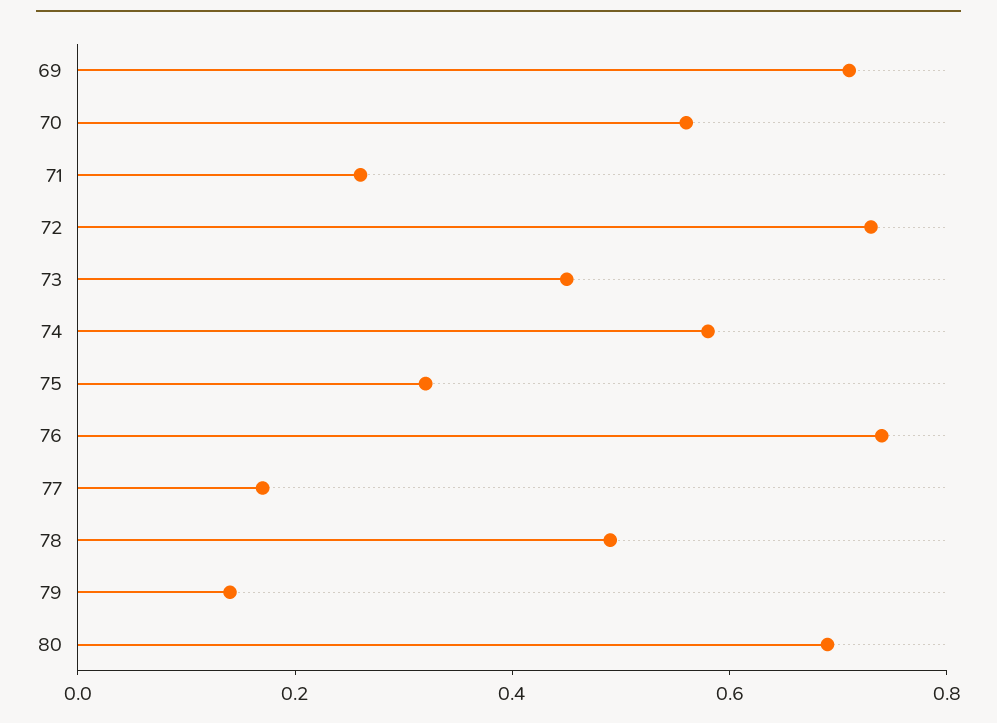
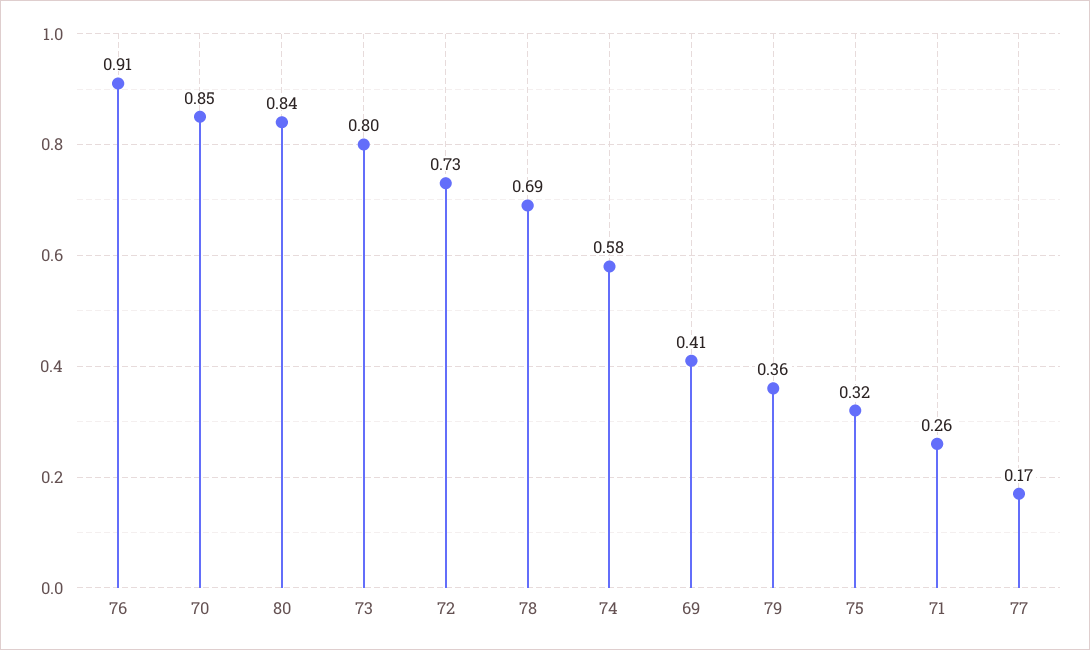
69: 0.7 -> 0.41
70: 0.55 -> 0.85
73: 0.45 -> 0.8
76: 0.75 -> 0.91
78: 0.5 -> 0.69
79: 0.15 -> 0.36
80: 0.7 -> 0.84

